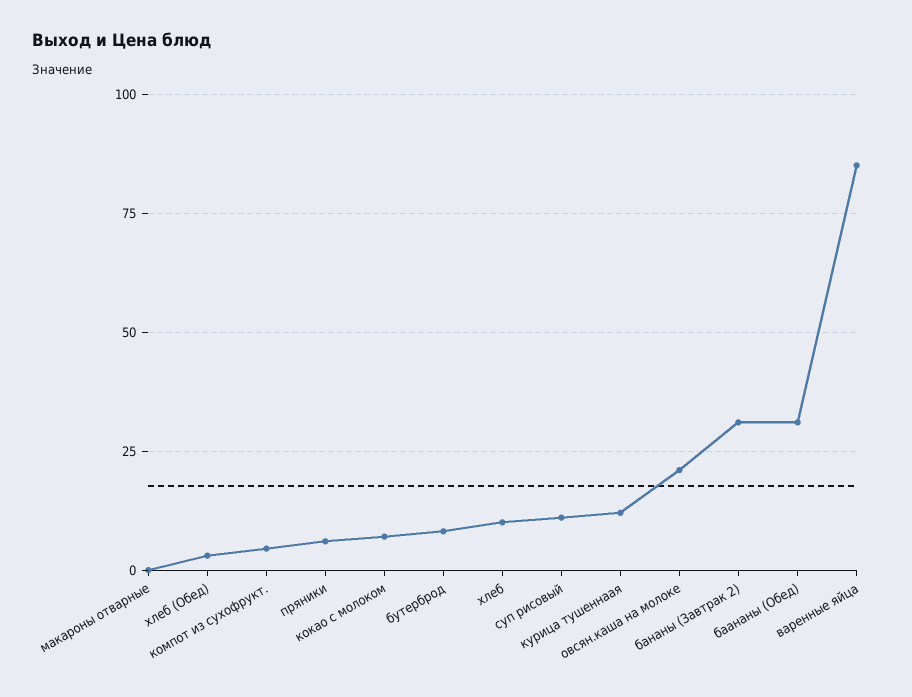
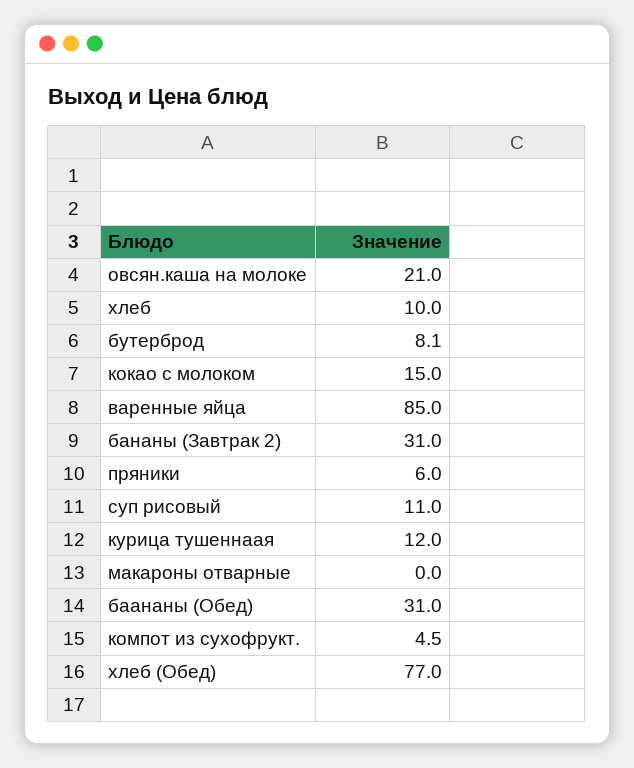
хлеб (Обед): 2.5 -> 77
кокао с молоком: 7.5 -> 15

